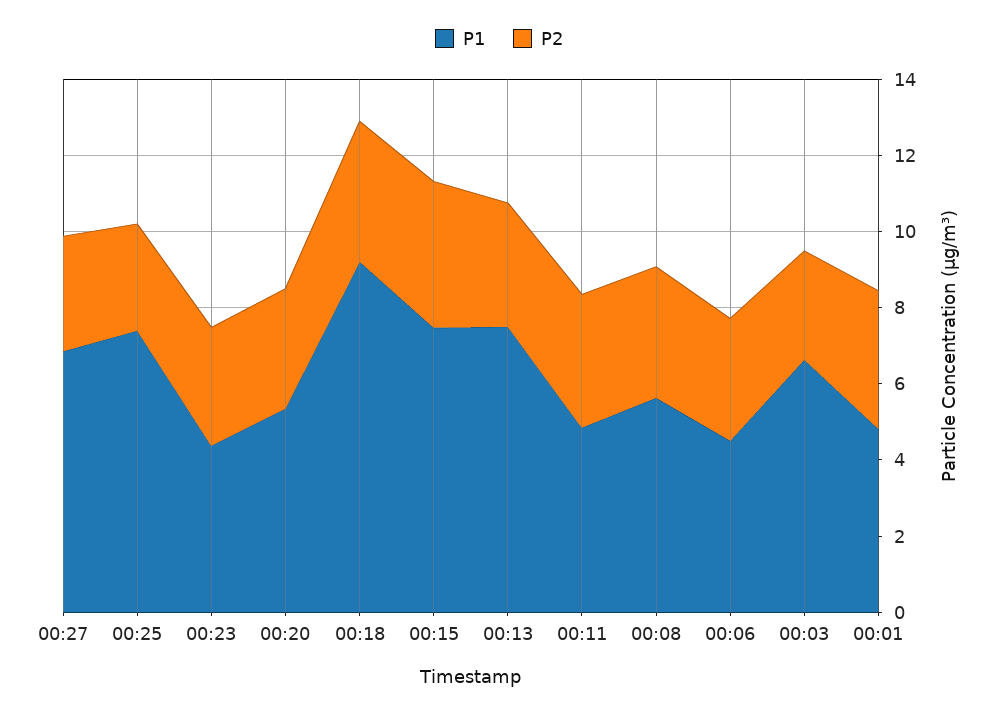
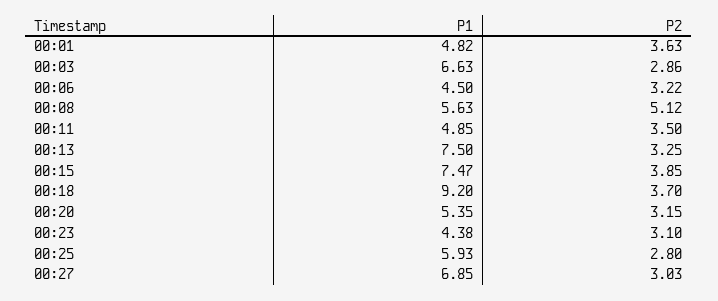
P1, 00:25: 7.5 -> 5.93
P2, 00:08: 3.5 -> 5.12

